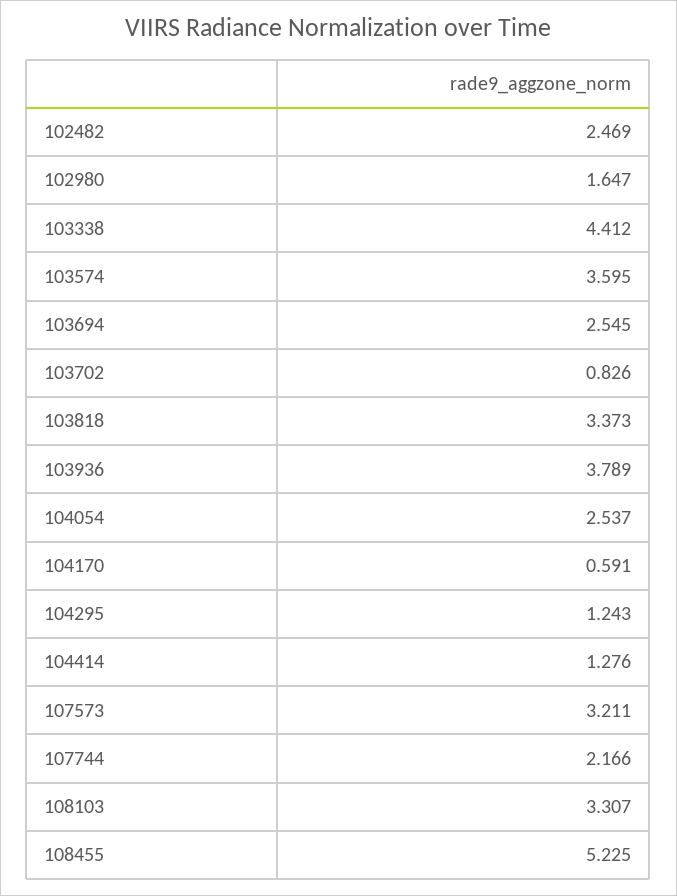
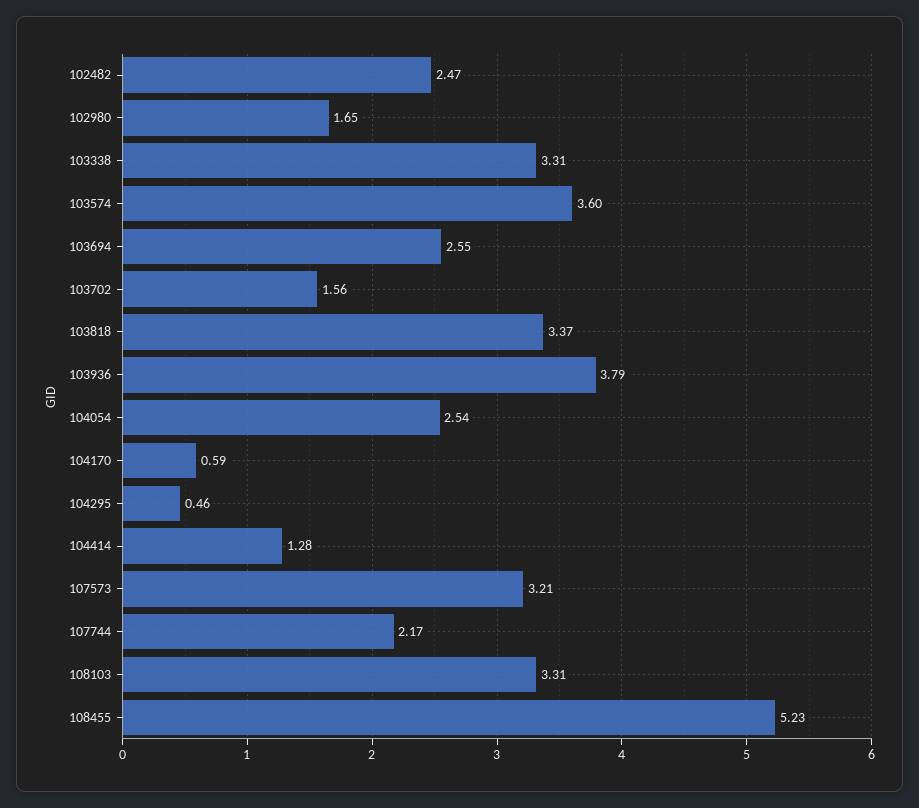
103338: 4.412 -> 3.31
103702: 0.826 -> 1.56
104295: 1.243 -> 0.46

